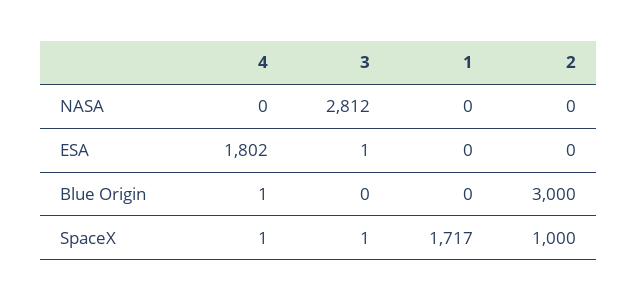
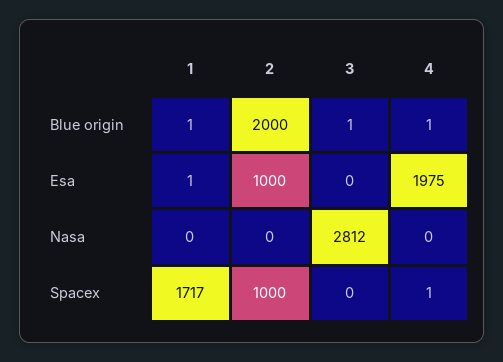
4, ESA: 1802 -> 1975
3, ESA: 1 -> 0
1, ESA: 0 -> 1
2, ESA: 0 -> 1000
3, Blue Origin: 0 -> 1
1, Blue Origin: 0 -> 1
2, Blue Origin: 3000 -> 2000
3, SpaceX: 1 -> 0

